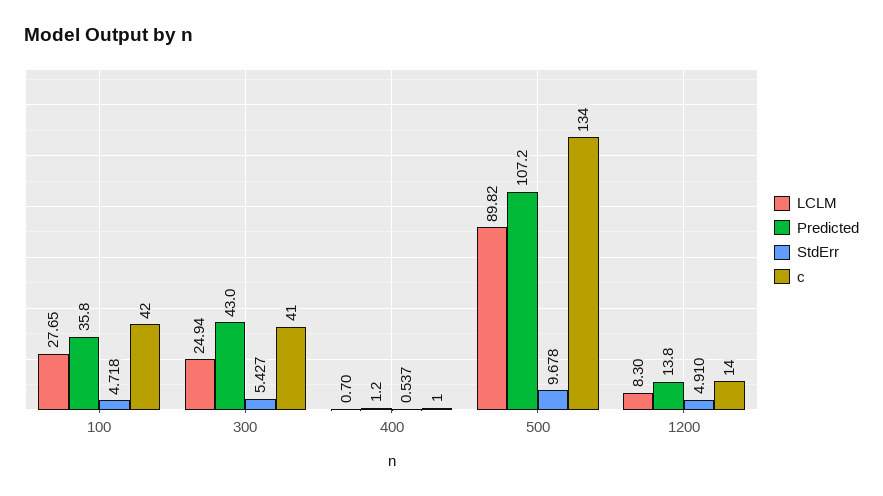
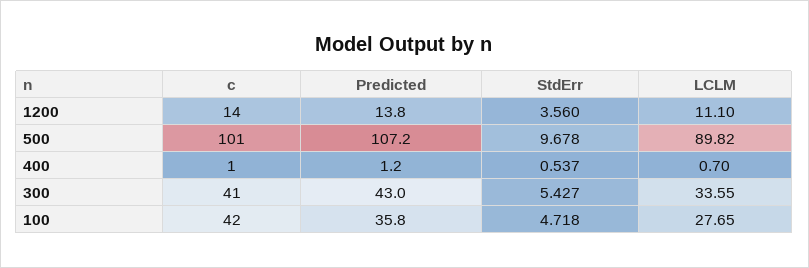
LCLM, 300: 24.94 -> 33.55
c, 500: 134 -> 101
LCLM, 1200: 8.3 -> 11.1
StdErr, 1200: 4.91 -> 3.56

